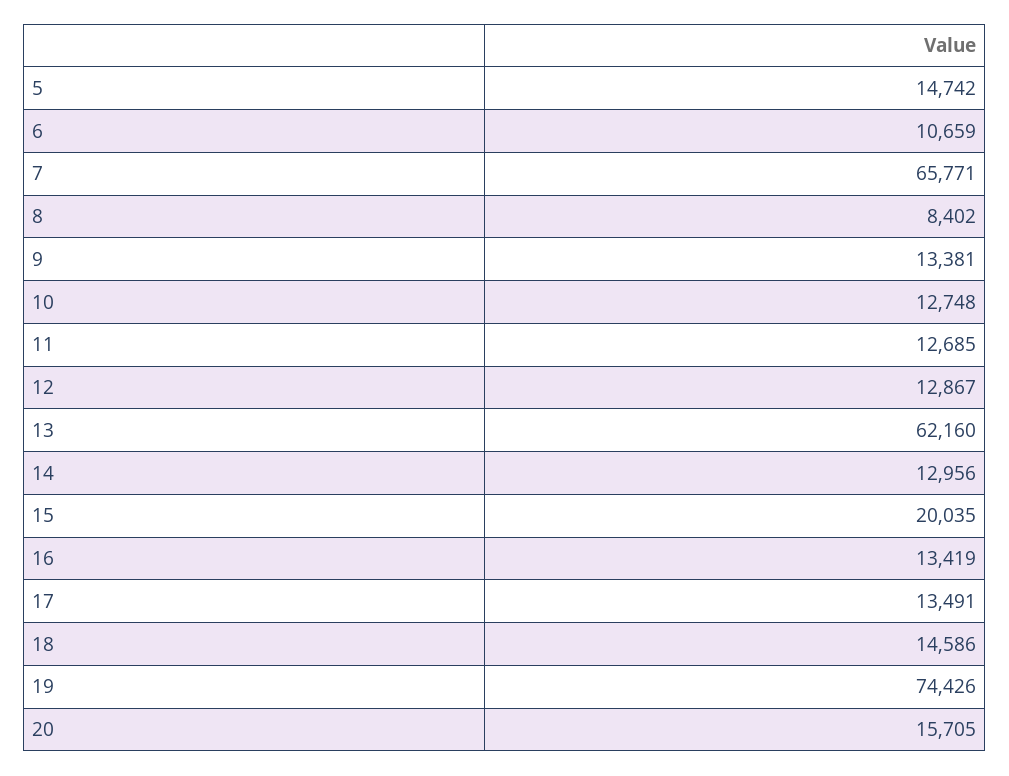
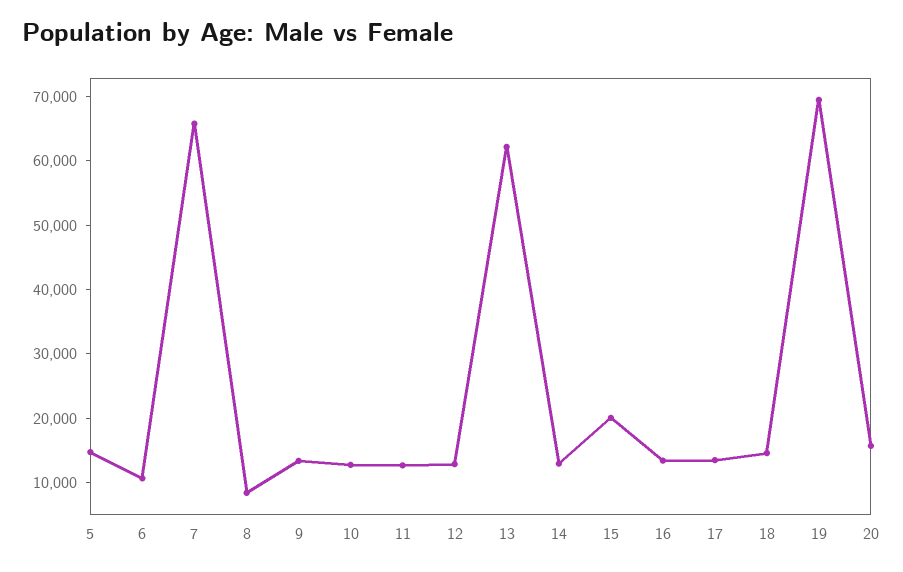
19: 74426 -> 70000

